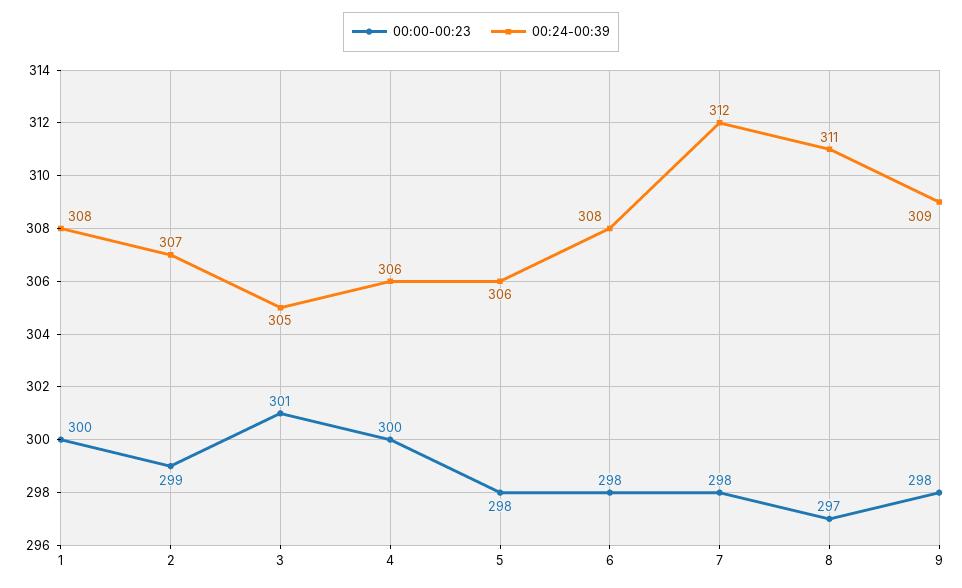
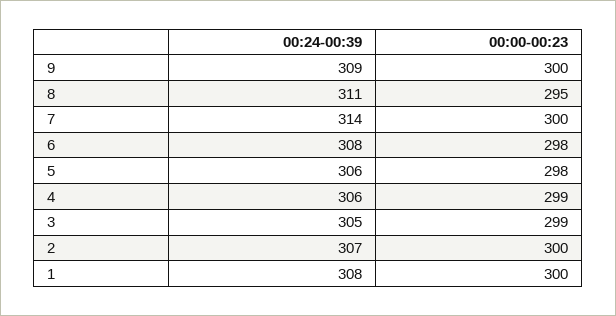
00:00-00:23, 2: 299 -> 300
00:00-00:23, 3: 301 -> 299
00:00-00:23, 4: 300 -> 299
00:00-00:23, 7: 298 -> 300
00:24-00:39, 7: 312 -> 314
00:00-00:23, 8: 297 -> 295
00:00-00:23, 9: 298 -> 300

